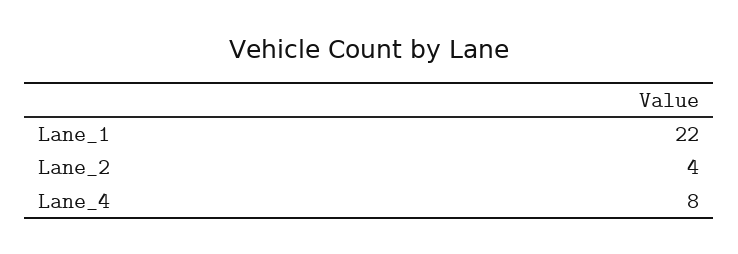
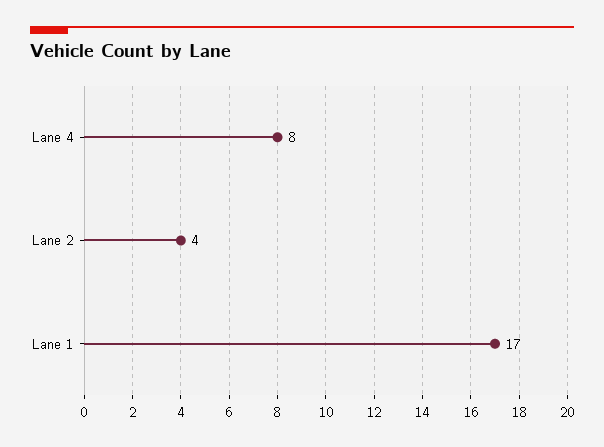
Lane_1: 22 -> 17

